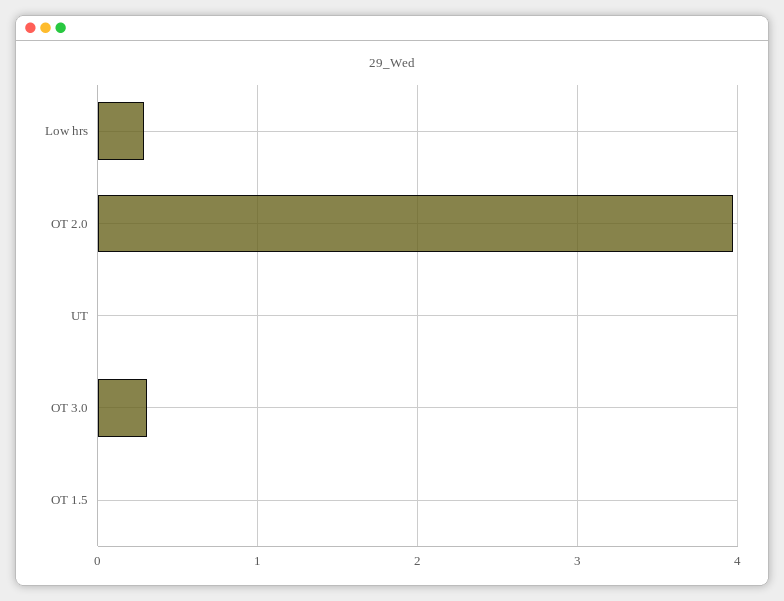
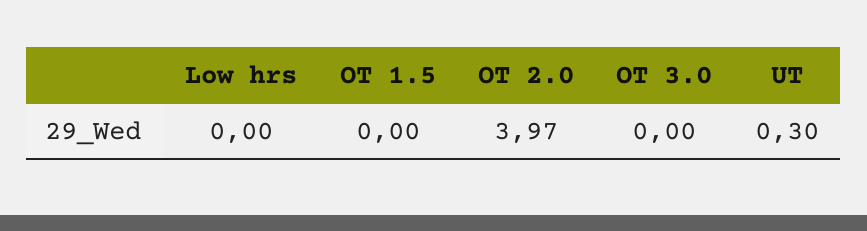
Low hrs: 0.3 -> 0
UT: 0 -> 0.3
OT 3.0: 0.3 -> 0

